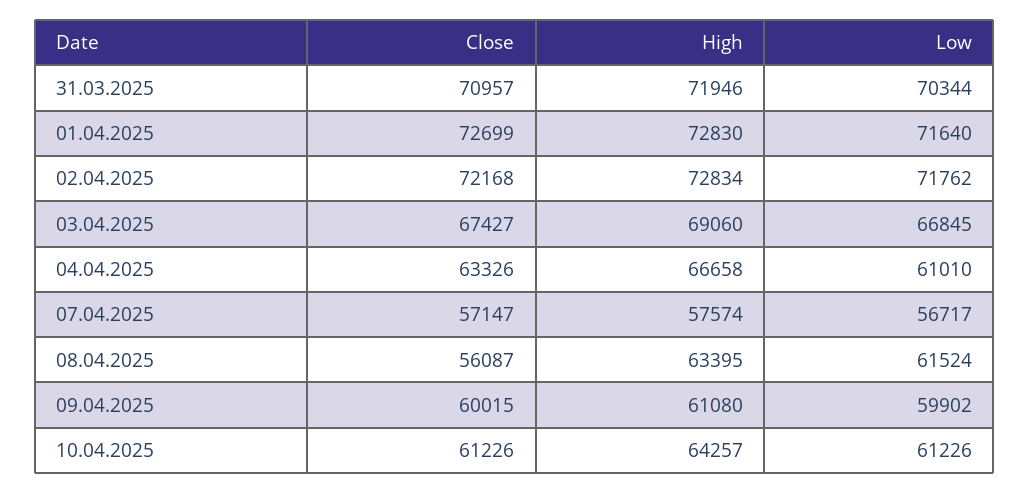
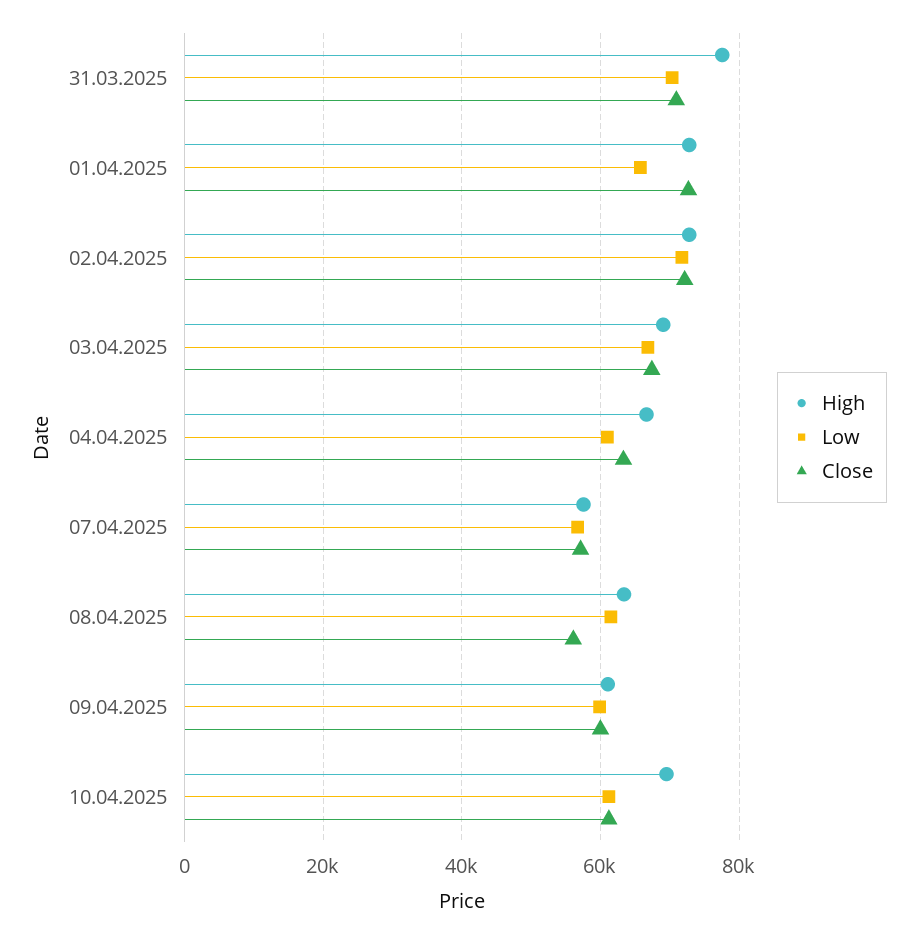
High, 31.03.2025: 71946 -> 78000
Low, 01.04.2025: 71640 -> 66000
High, 10.04.2025: 64257 -> 70000

